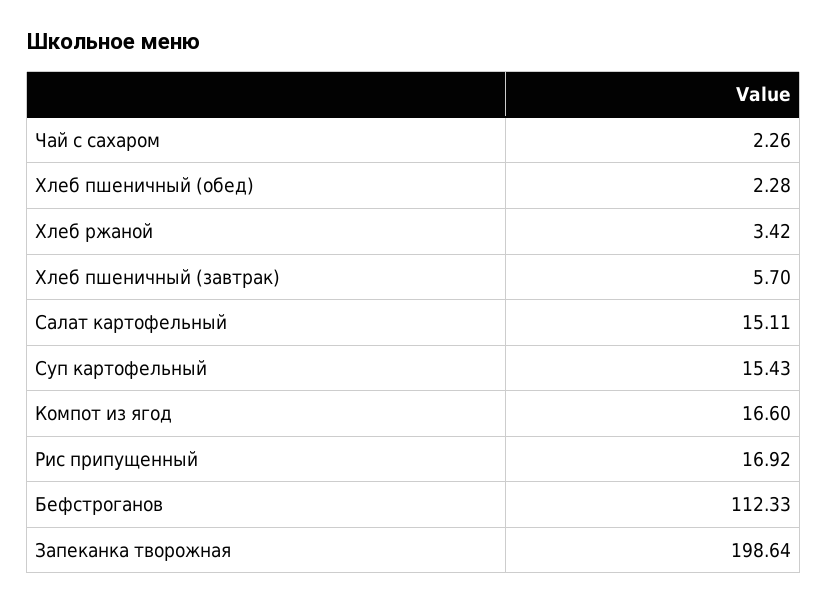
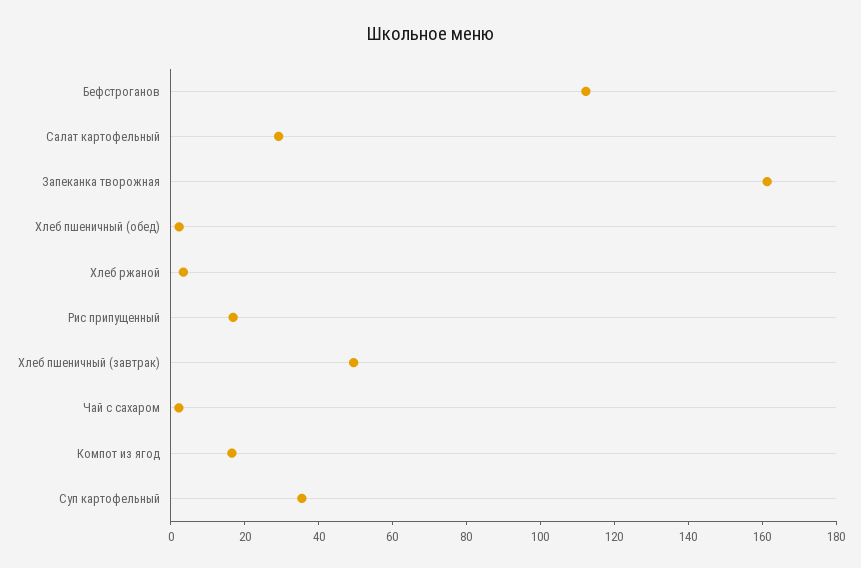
Хлеб пшеничный (завтрак): 5.7 -> 50
Салат картофельный: 15.11 -> 30
Суп картофельный: 15.43 -> 35
Запеканка творожная: 198.64 -> 160

